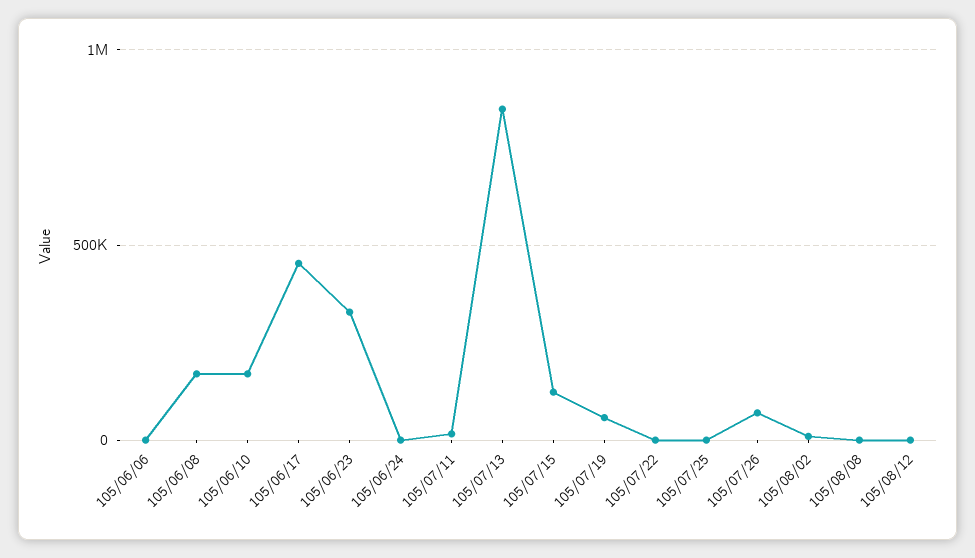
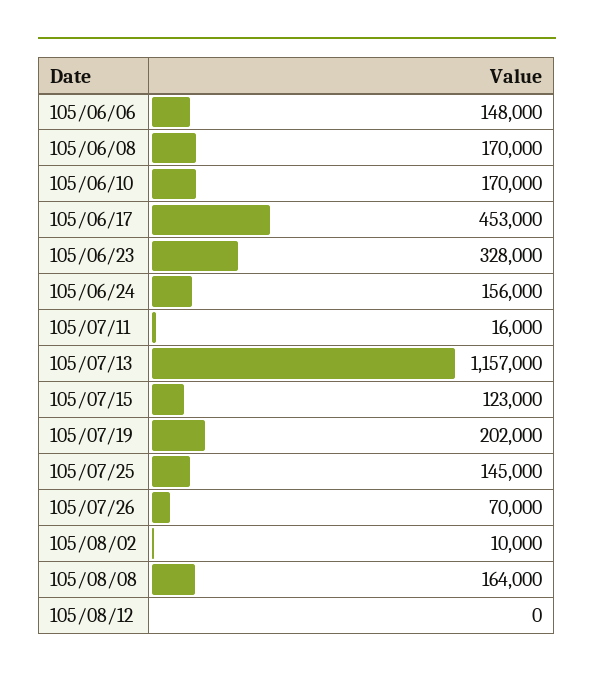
105/06/06: 0 -> 148000
105/06/24: 0 -> 156000
105/07/13: 850000 -> 1157000
105/07/19: 50000 -> 202000
105/07/22: 0 -> none
105/07/25: 0 -> 145000
105/08/08: 0 -> 164000

